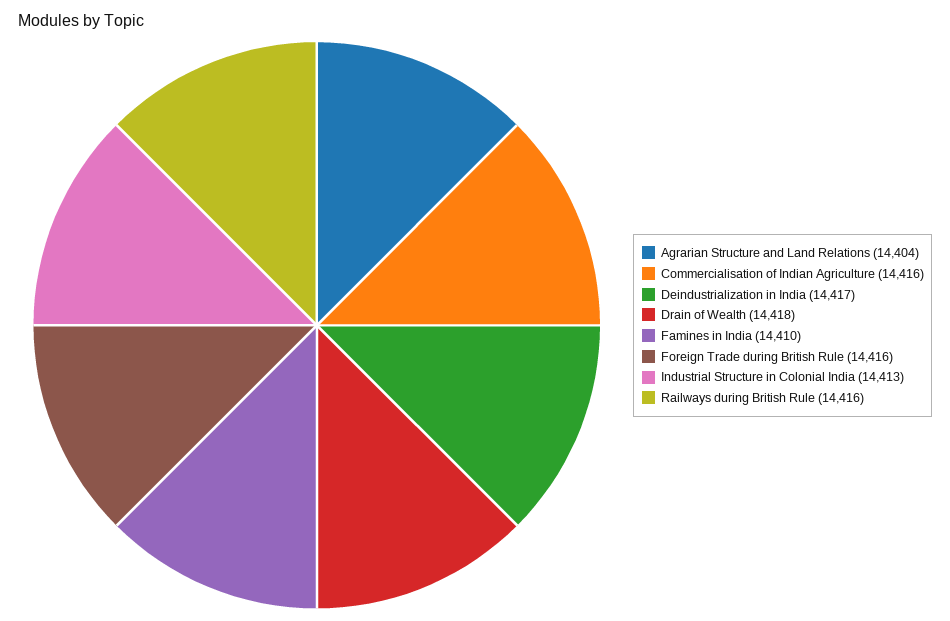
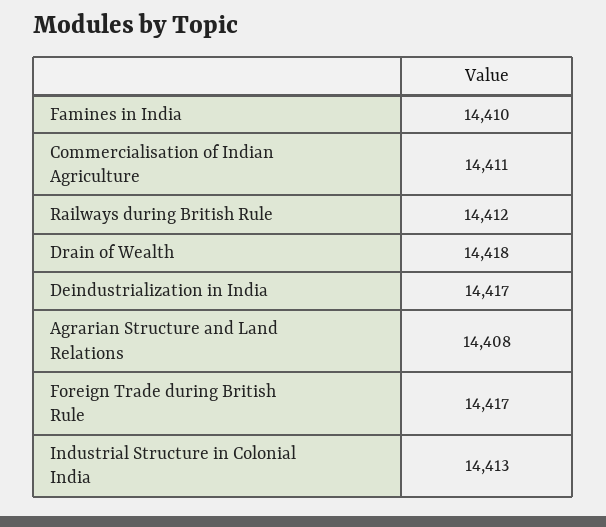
Agrarian Structure and Land Relations: 14404 -> 14408
Commercialisation of Indian Agriculture: 14416 -> 14411
Foreign Trade during British Rule: 14416 -> 14417
Railways during British Rule: 14416 -> 14412

